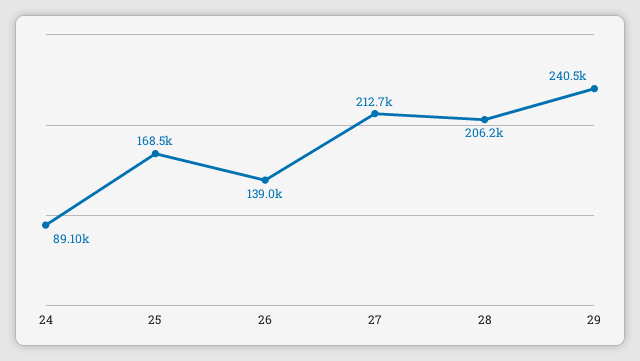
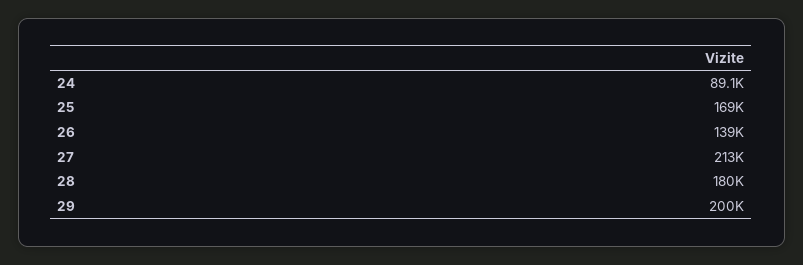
28: 206200 -> 180000
29: 240500 -> 200000

